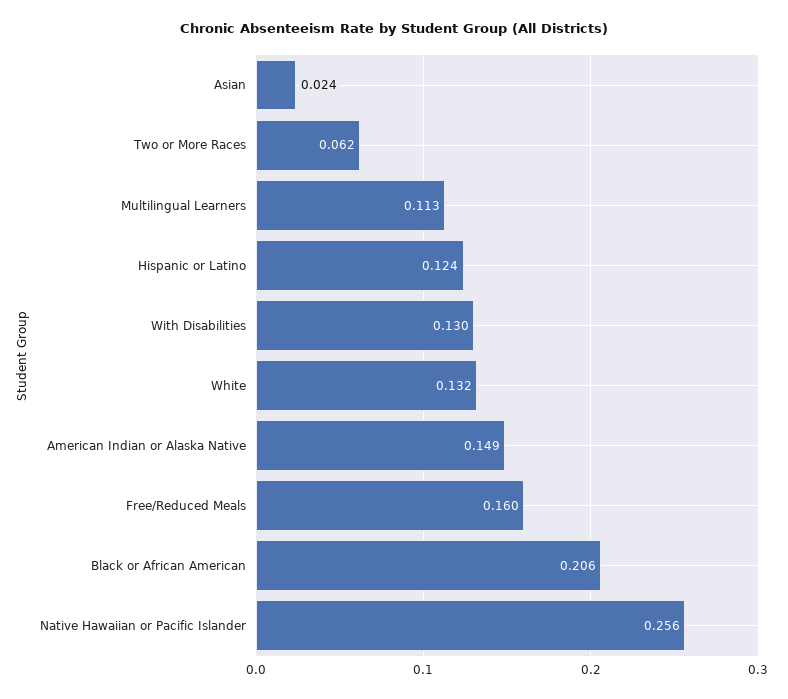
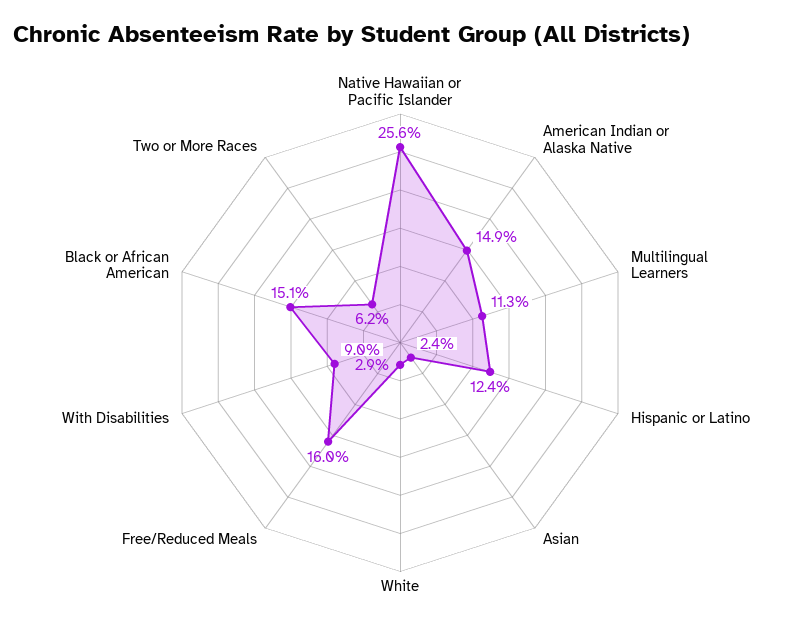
With Disabilities: 0.13 -> 0.09
White: 0.132 -> 0.029
Black or African American: 0.206 -> 0.151

